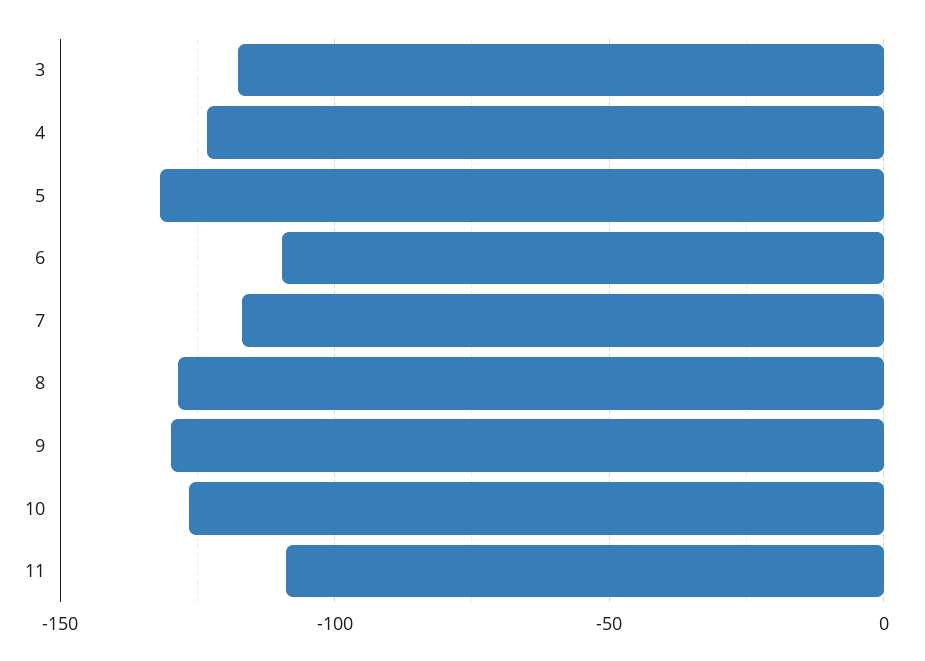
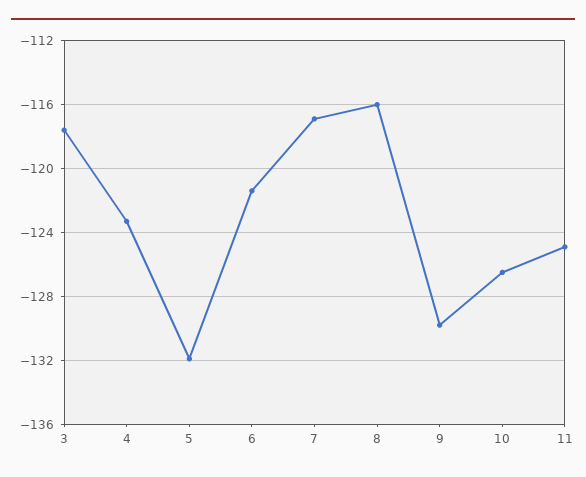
6: -110 -> -121.5
8: -130 -> -116
11: -110 -> -125

